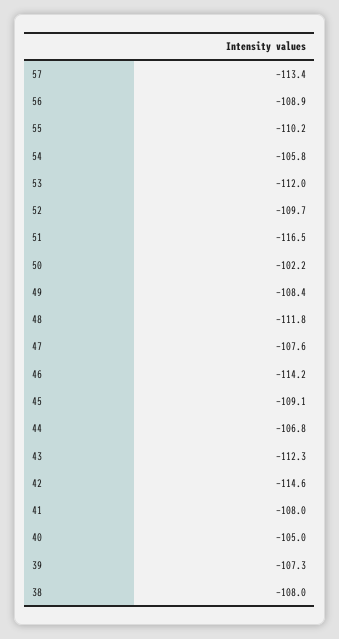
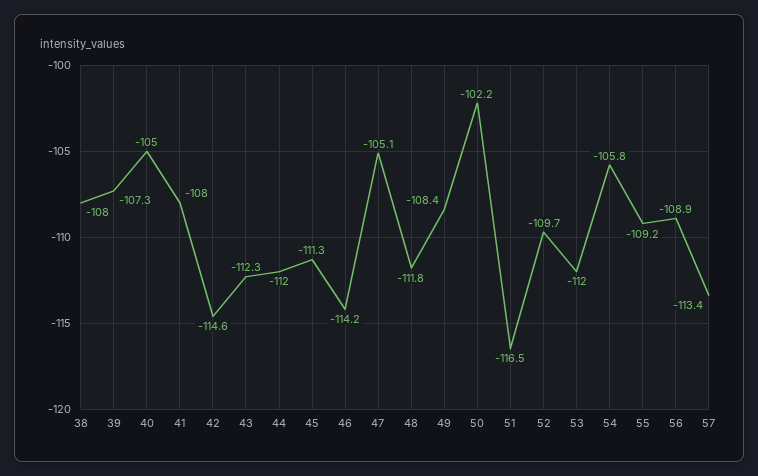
55: -110.2 -> -109.2
47: -107.6 -> -105.1
45: -109.1 -> -111.3
44: -106.8 -> -112

